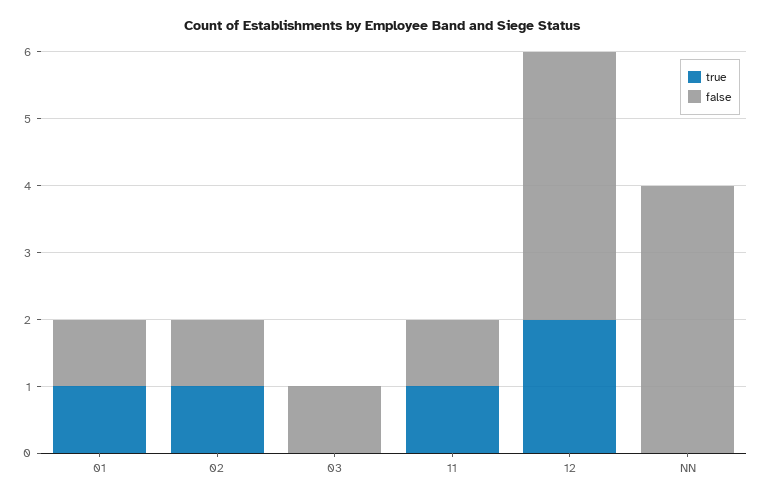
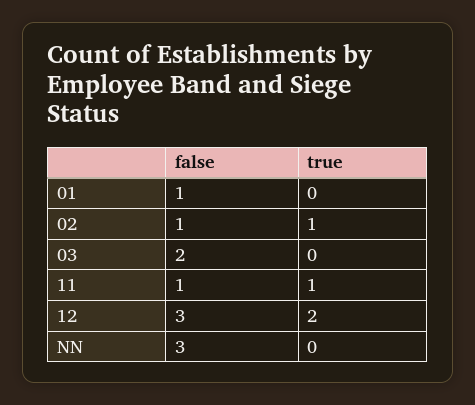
true, 01: 1 -> 0
false, 03: 1 -> 2
false, 12: 4 -> 3
false, NN: 4 -> 3

